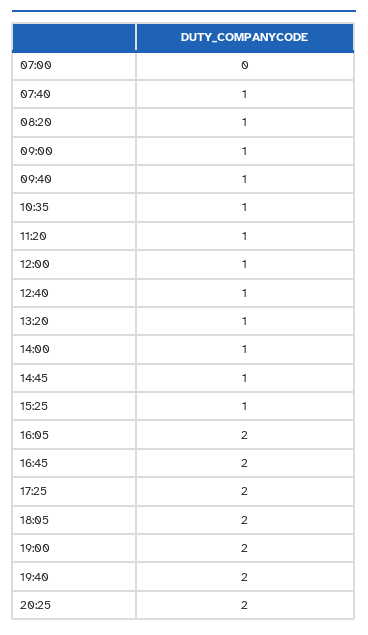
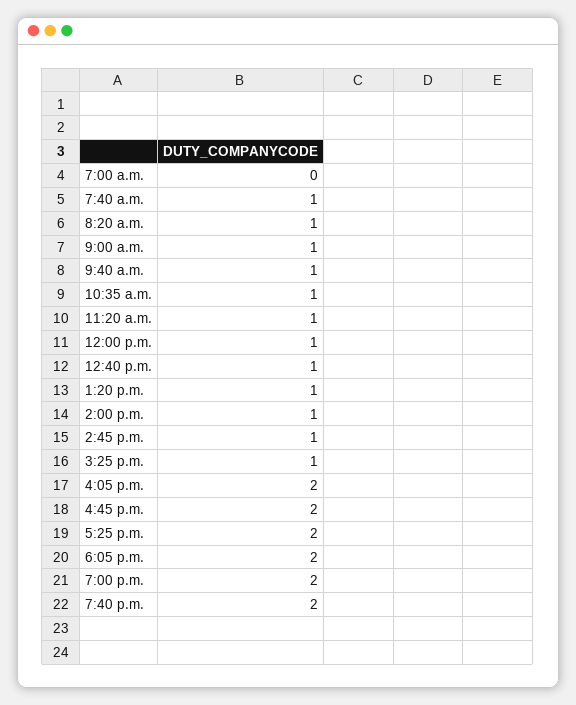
20:25: 2 -> none

